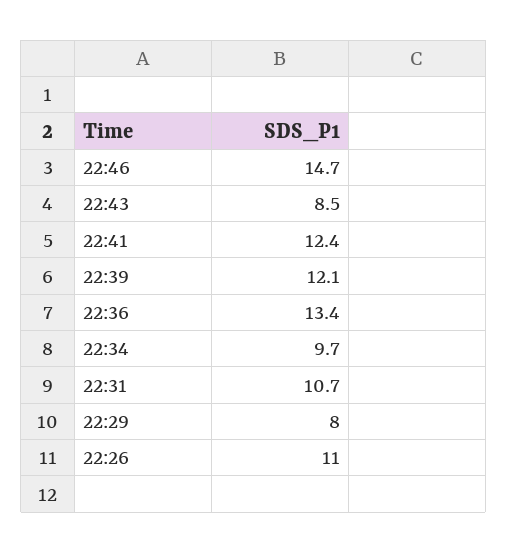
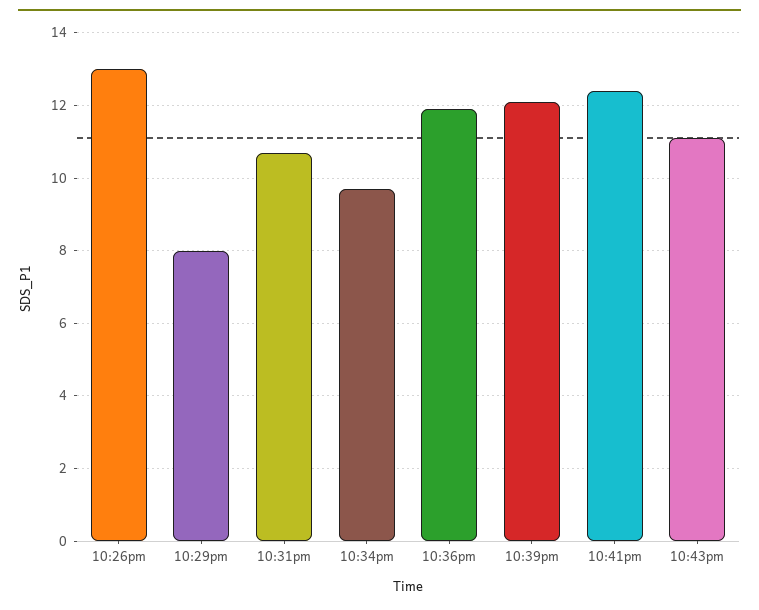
22:46: 14.7 -> none
22:43: 8.5 -> 11
22:36: 13.4 -> 12
22:26: 11 -> 13

